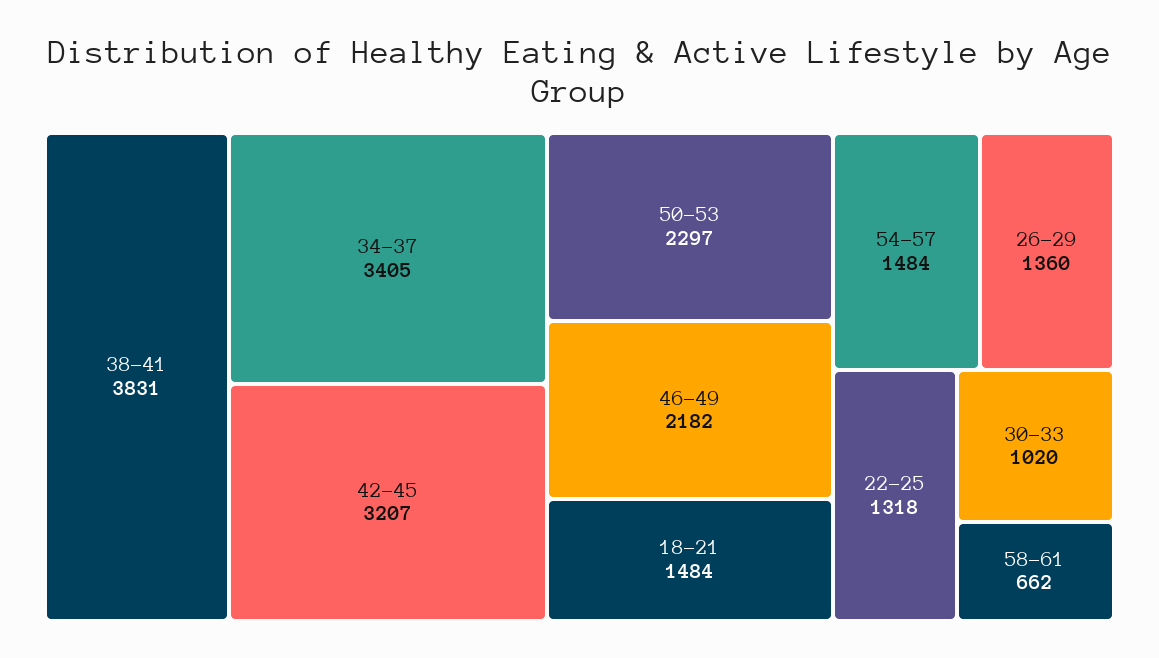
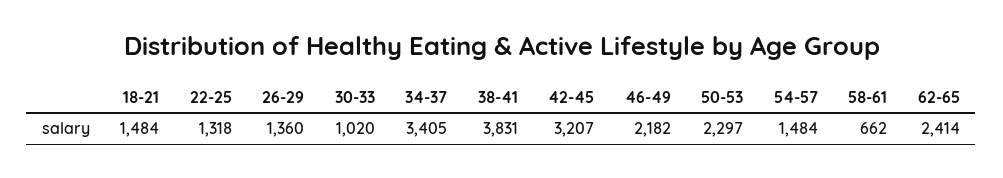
62-65: none -> 2414

